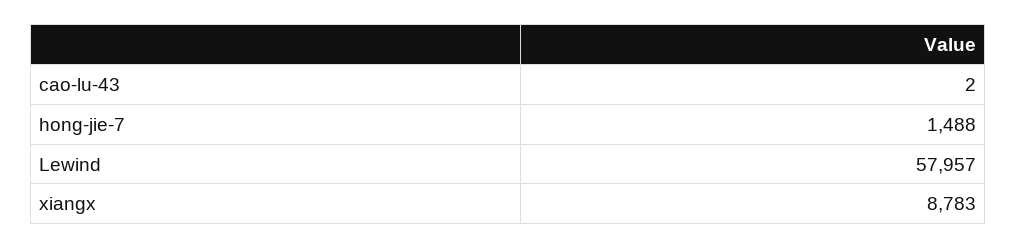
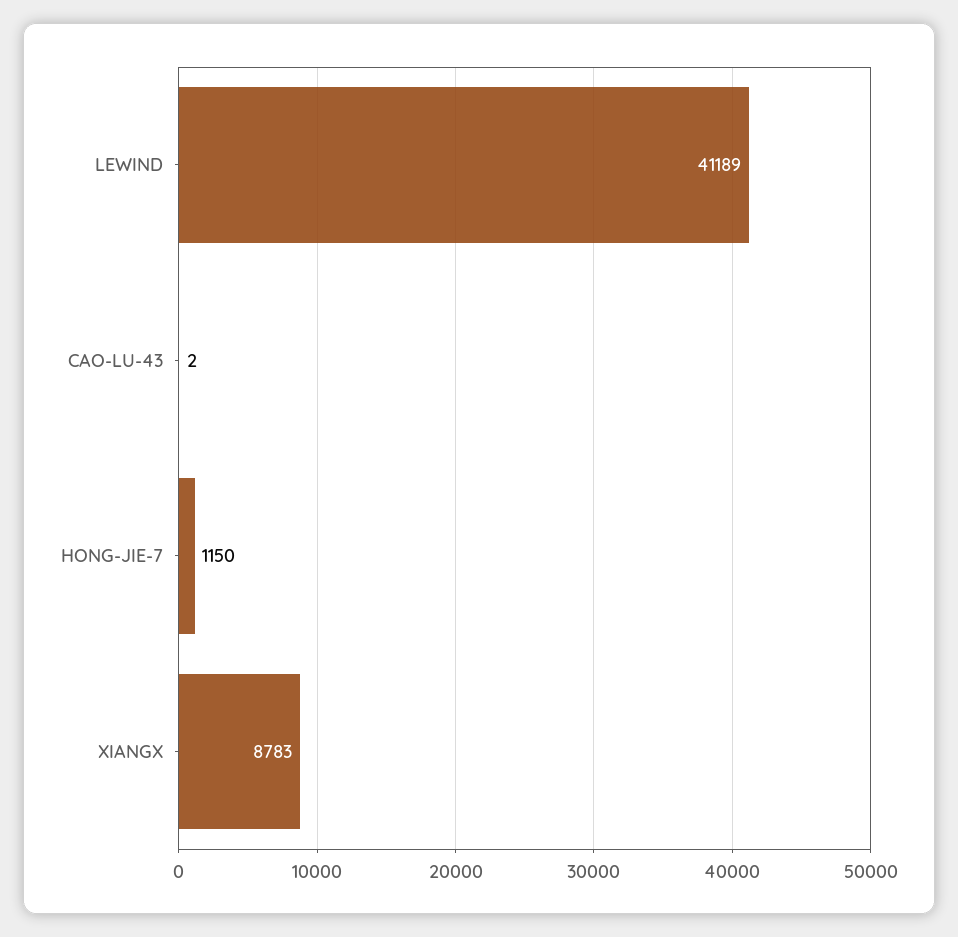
hong-jie-7: 1488 -> 1150
Lewind: 57957 -> 41189

